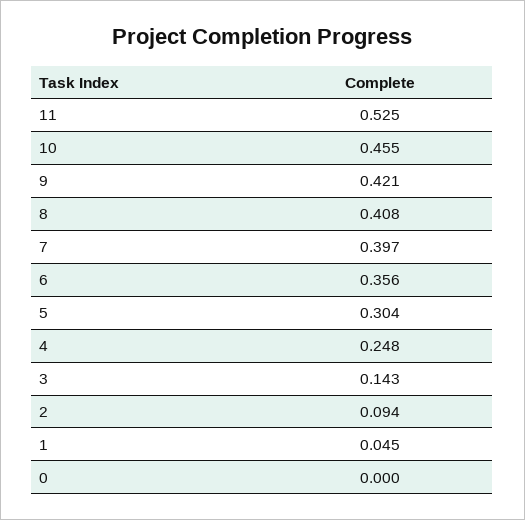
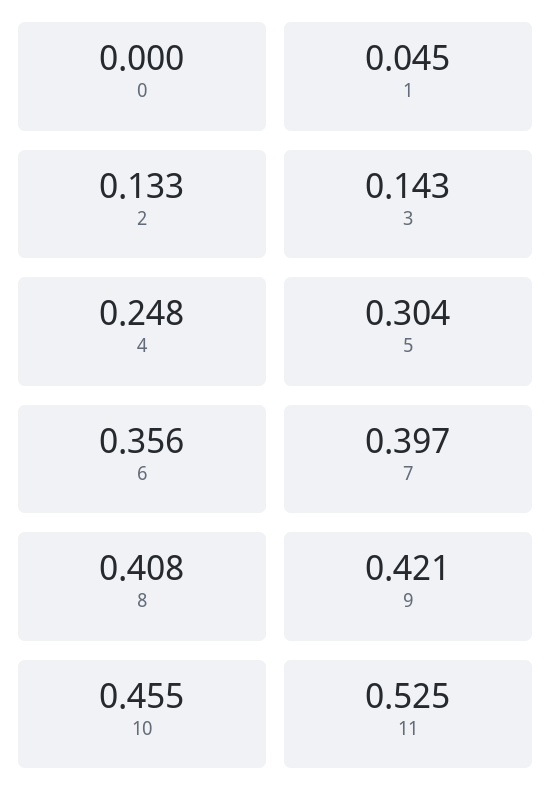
2: 0.094 -> 0.133

